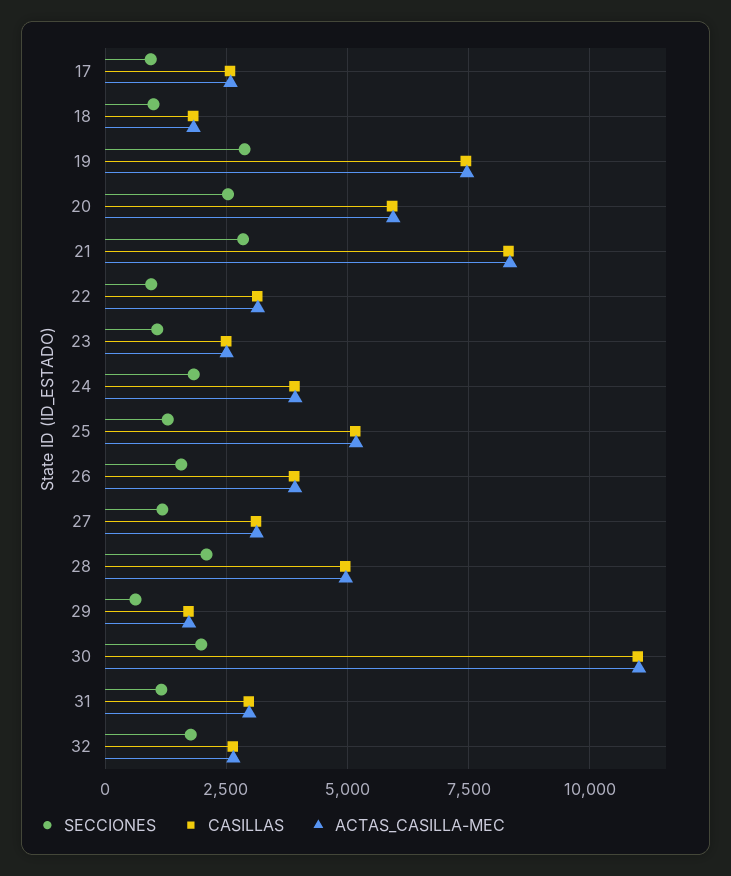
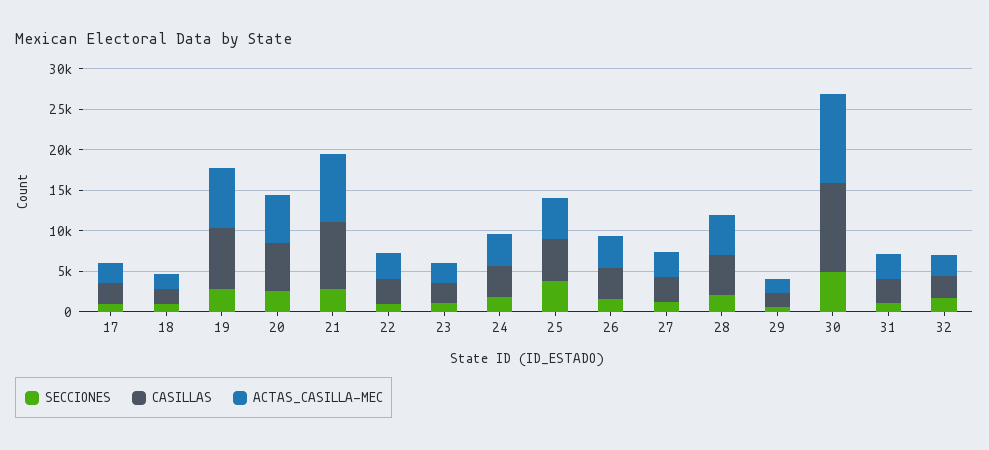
SECCIONES, 25: 1250 -> 4000
SECCIONES, 30: 2000 -> 5000

